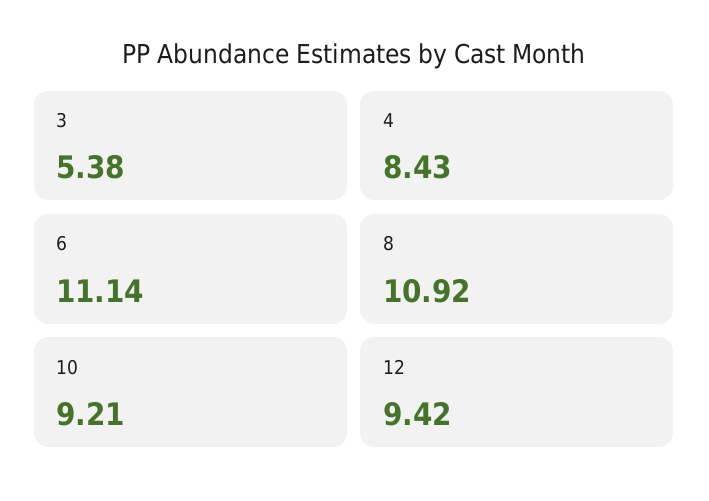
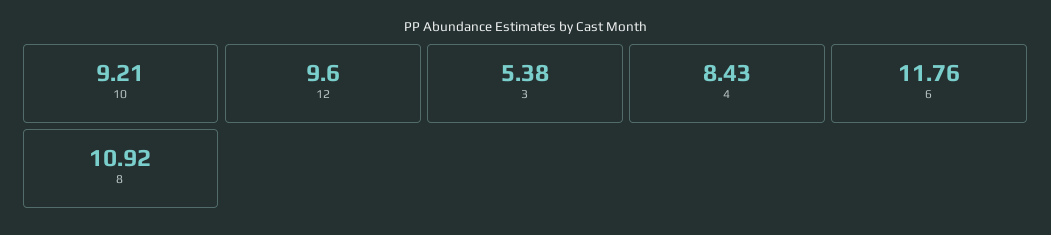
6: 11.14 -> 11.76
12: 9.42 -> 9.6

